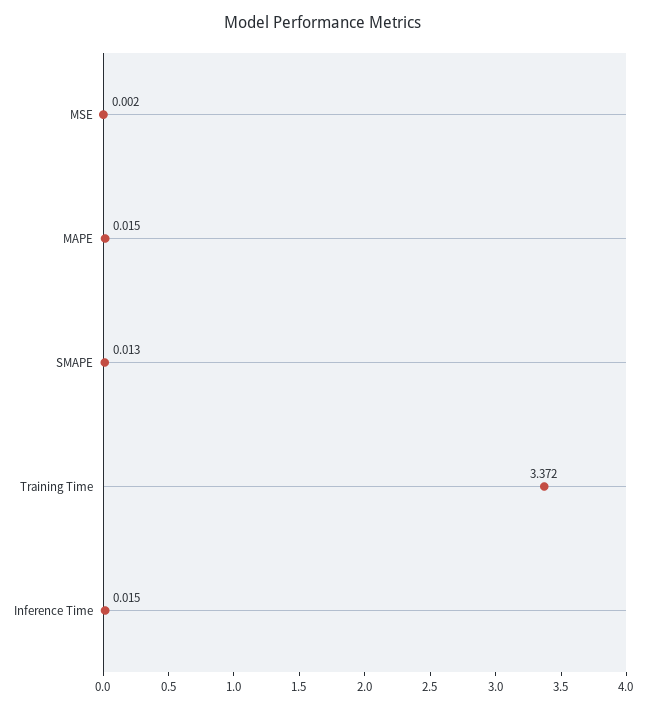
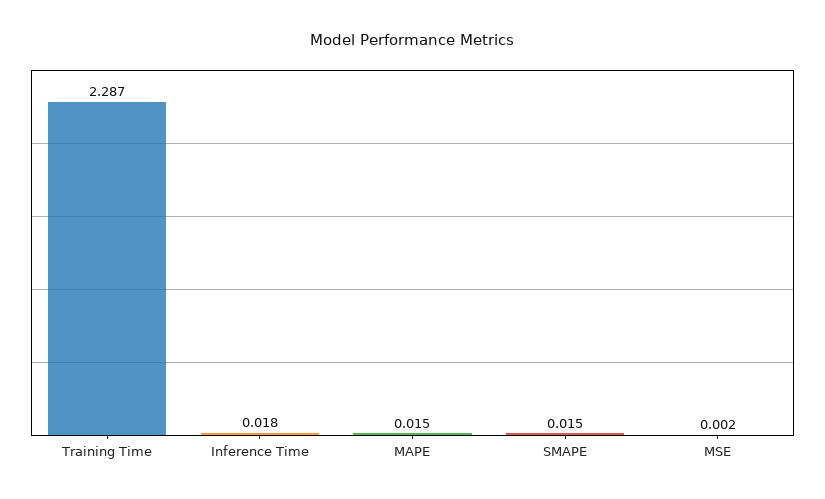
SMAPE: 0.013 -> 0.015
Training Time: 3.372 -> 2.287
Inference Time: 0.015 -> 0.018

